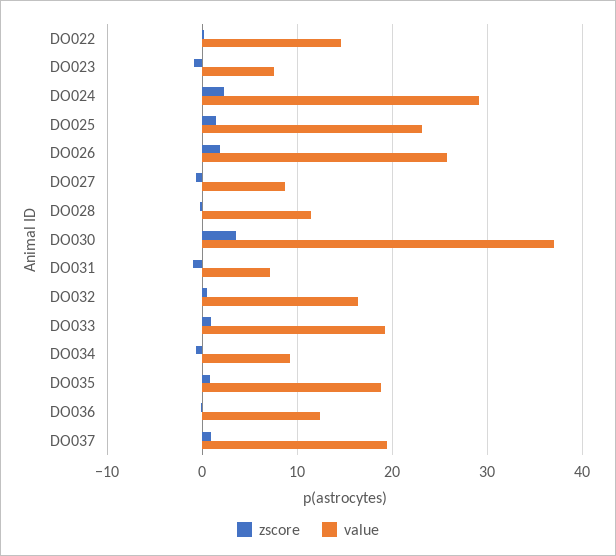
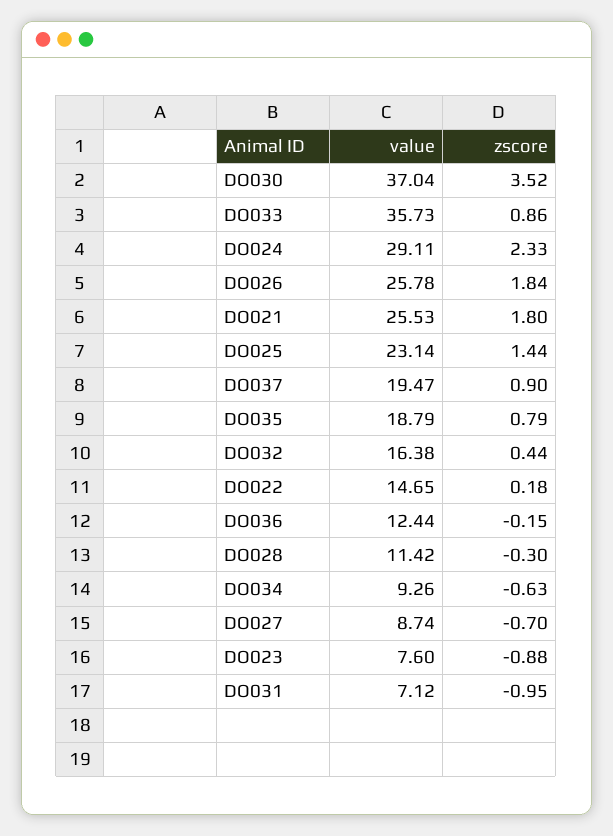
value, DO033: 19 -> 35.73
value, DO021: none -> 25.53
zscore, DO021: none -> 1.8

